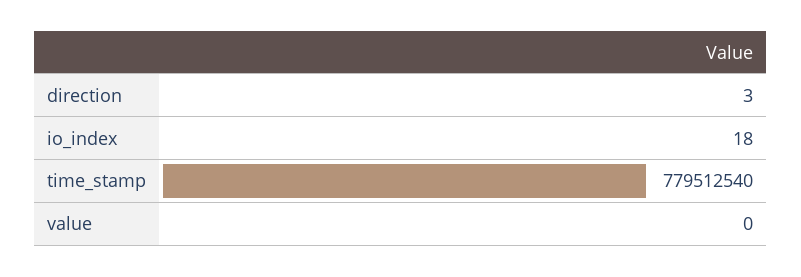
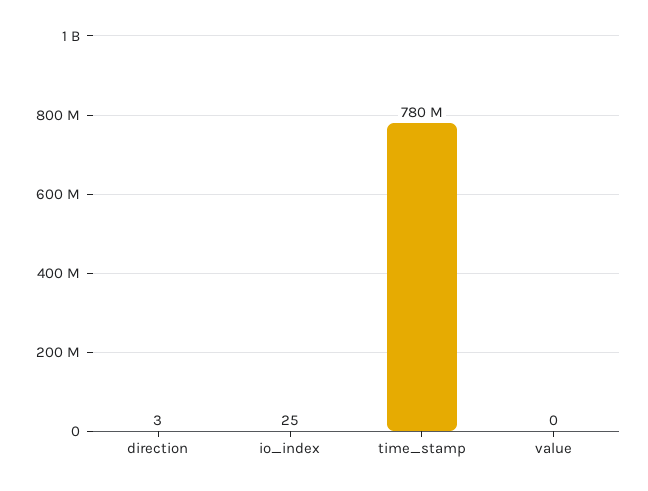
io_index: 18 -> 25

